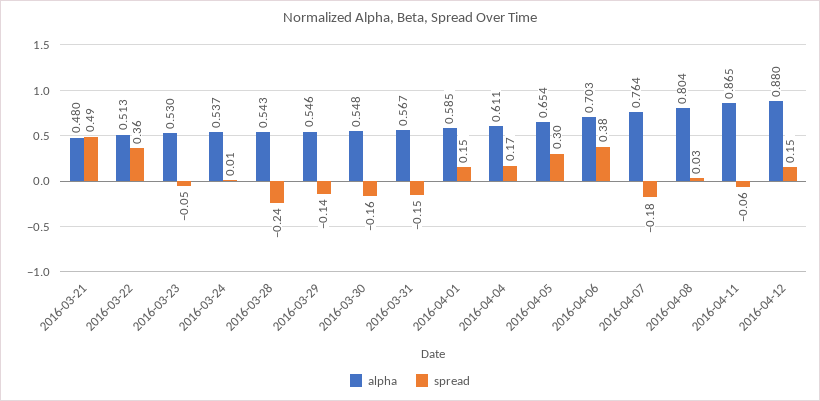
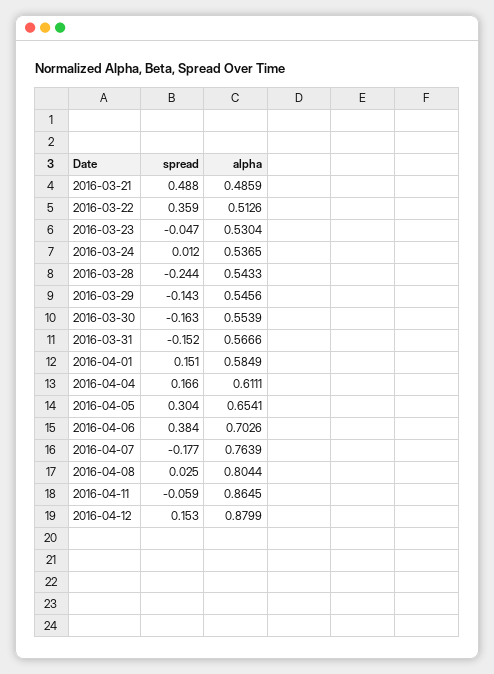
alpha, 2016-03-21: 0.48 -> 0.4859
alpha, 2016-03-30: 0.548 -> 0.5539

